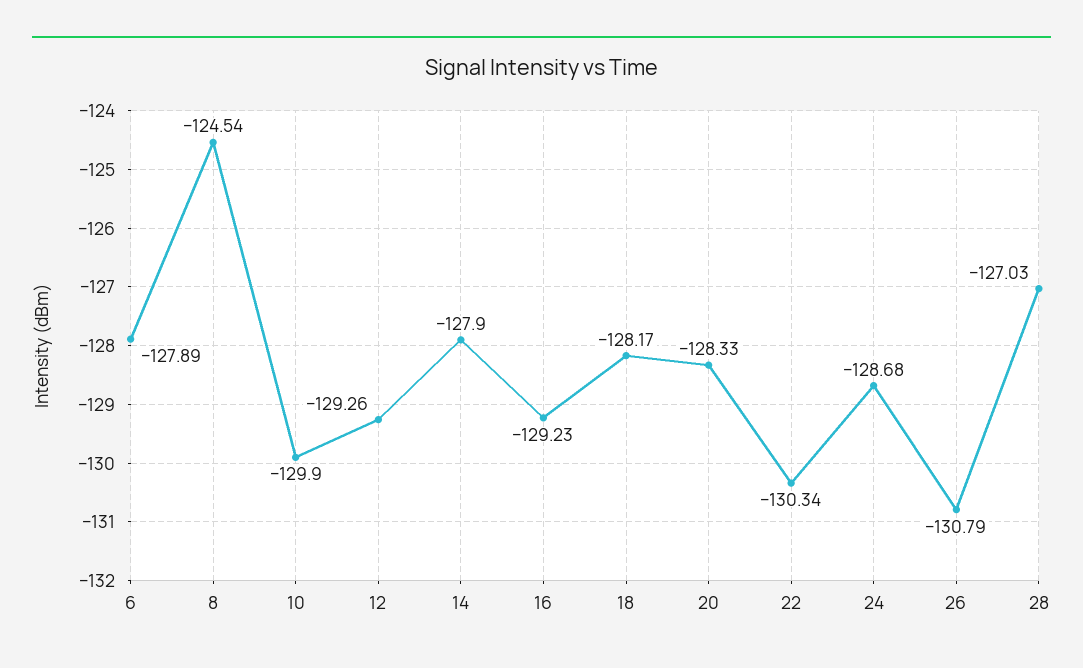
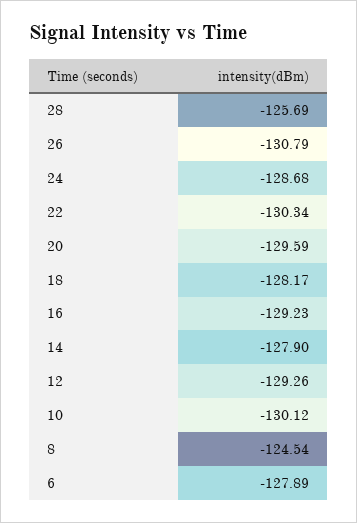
10: -129.9 -> -130.12
20: -128.33 -> -129.59
28: -127.03 -> -125.69

